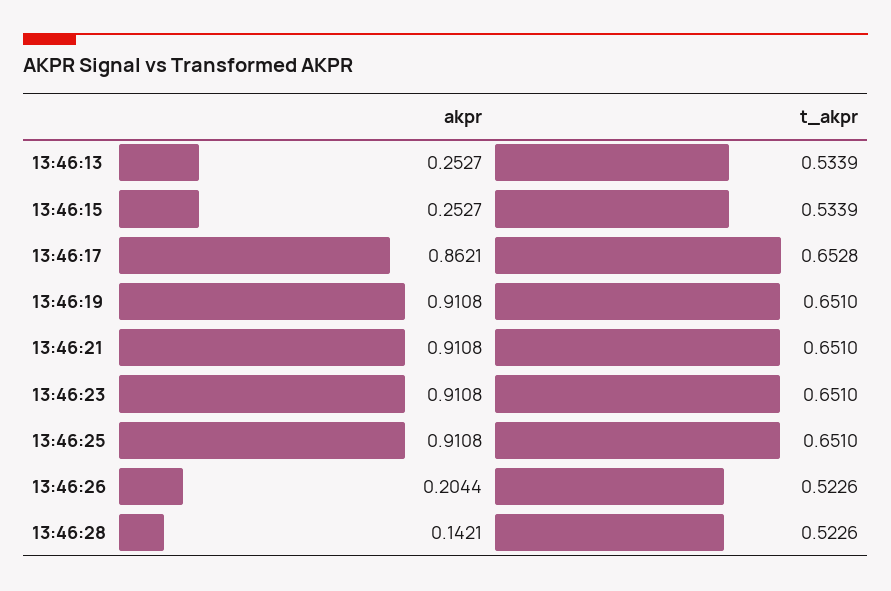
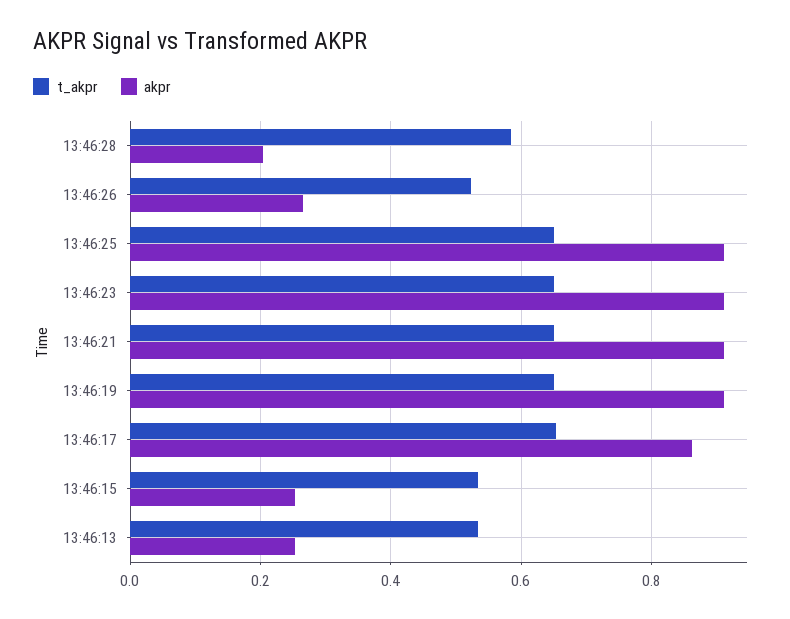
akpr, 13:46:26: 0.2044 -> 0.26
akpr, 13:46:28: 0.1421 -> 0.2
t_akpr, 13:46:28: 0.5226 -> 0.58

